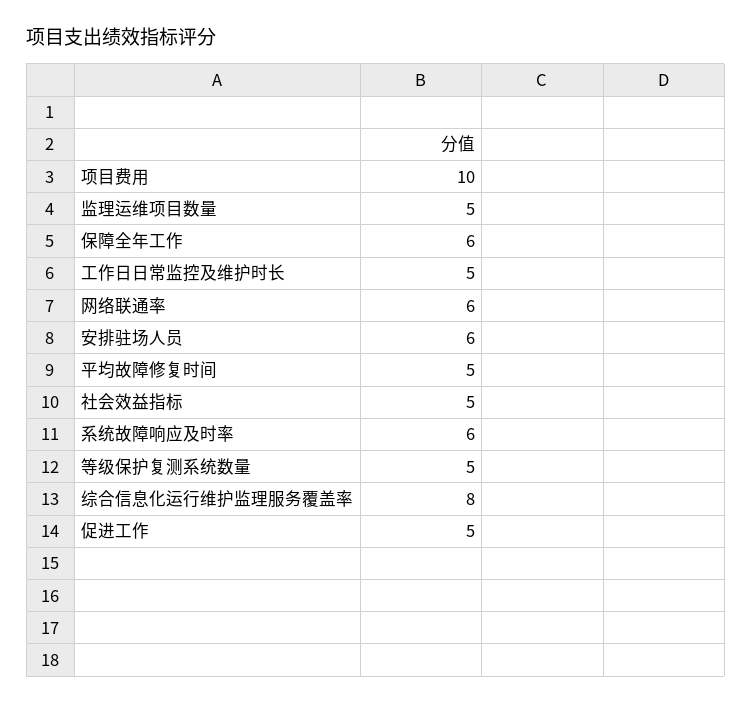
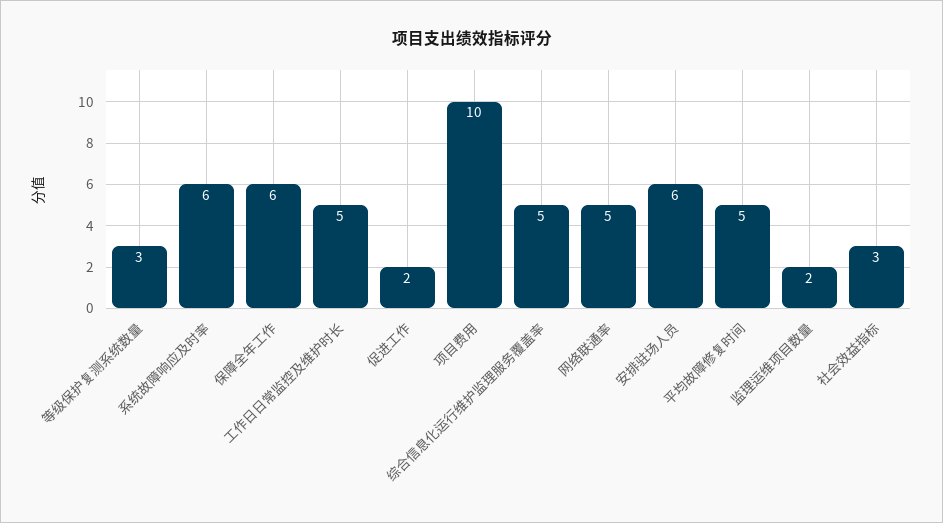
监理运维项目数量: 5 -> 2
网络联通率: 6 -> 5
社会效益指标: 5 -> 3
等级保护复测系统数量: 5 -> 3
综合信息化运行维护监理服务覆盖率: 8 -> 5
促进工作: 5 -> 2

